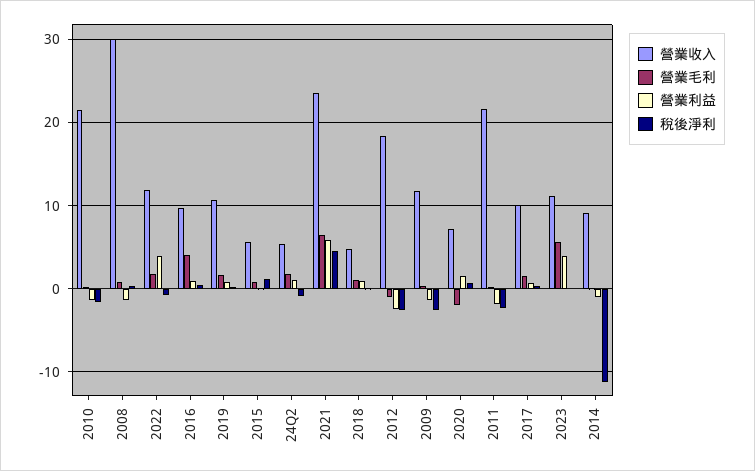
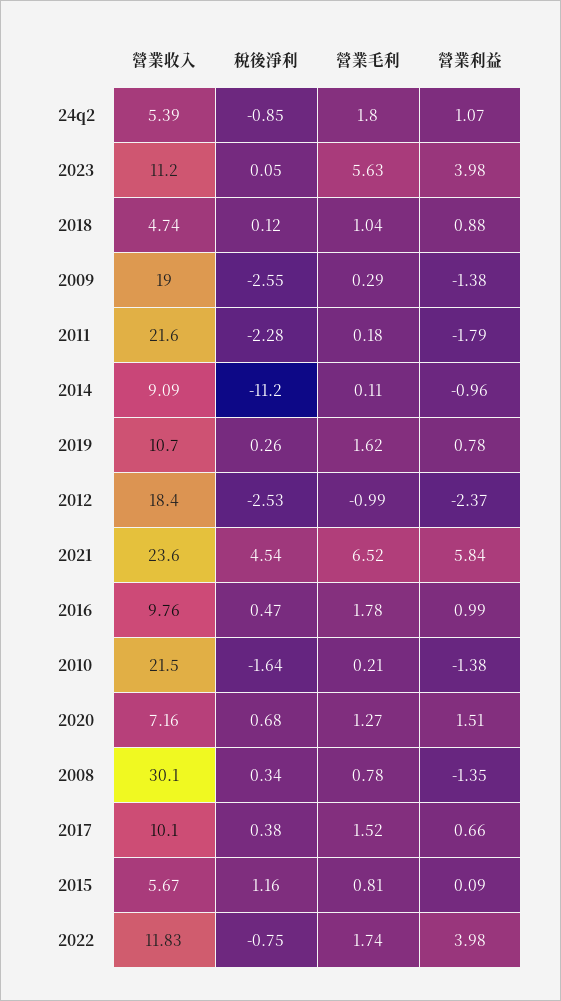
營業毛利, 2016: 4 -> 1.78
營業收入, 2009: 12 -> 19
營業毛利, 2020: -2 -> 1.27

